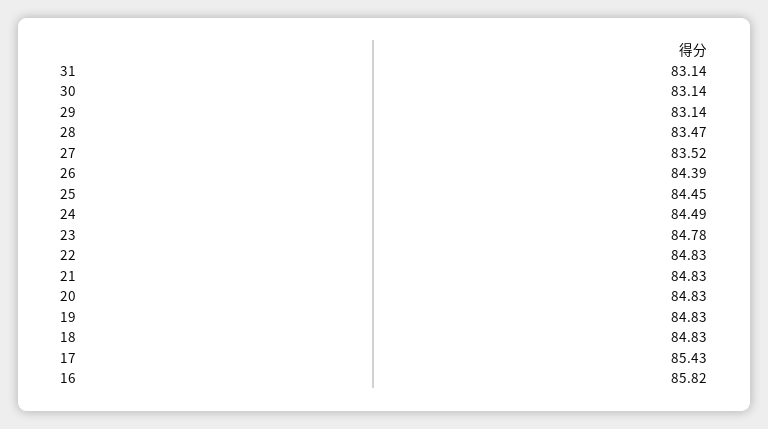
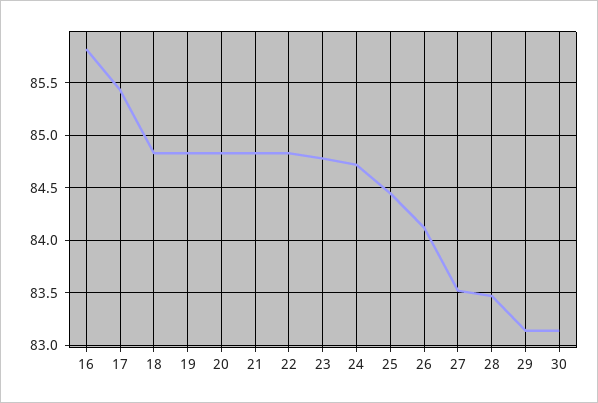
31: 83.14 -> none
26: 84.39 -> 84.1
24: 84.49 -> 84.7

